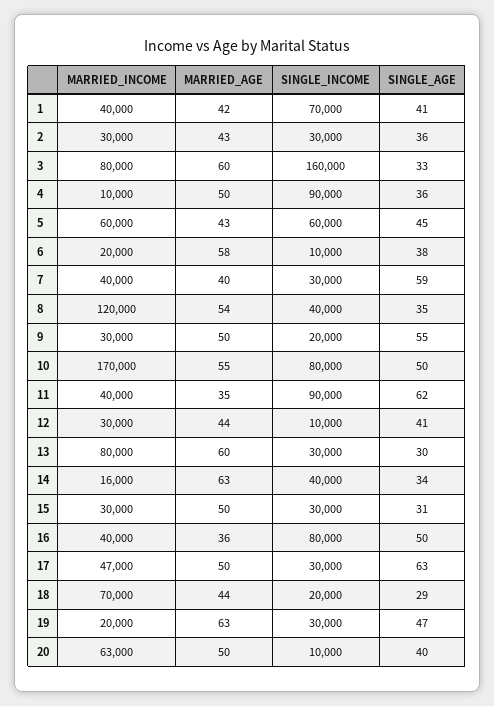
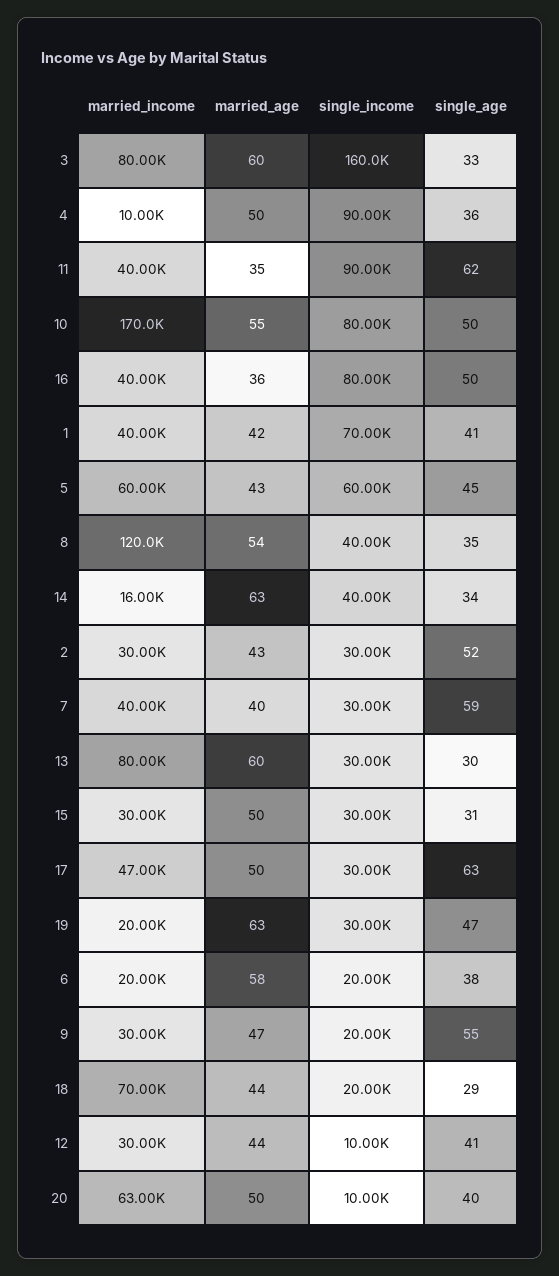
SINGLE_AGE, 2: 36 -> 52
SINGLE_INCOME, 6: 10000 -> 20000
MARRIED_AGE, 9: 50 -> 47

